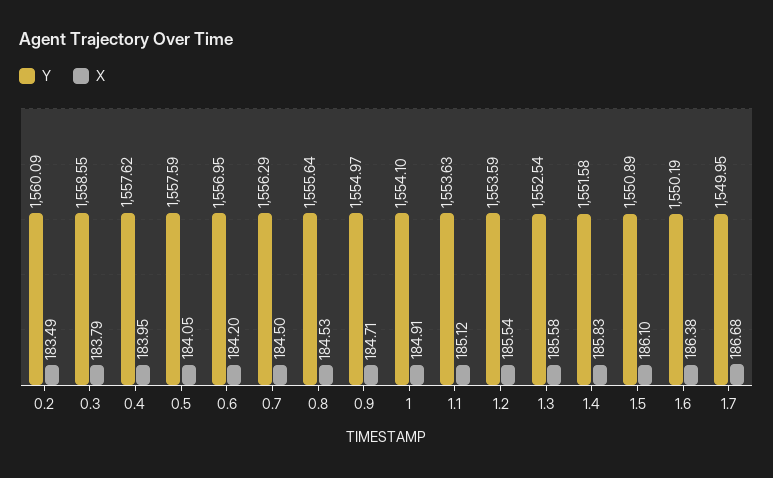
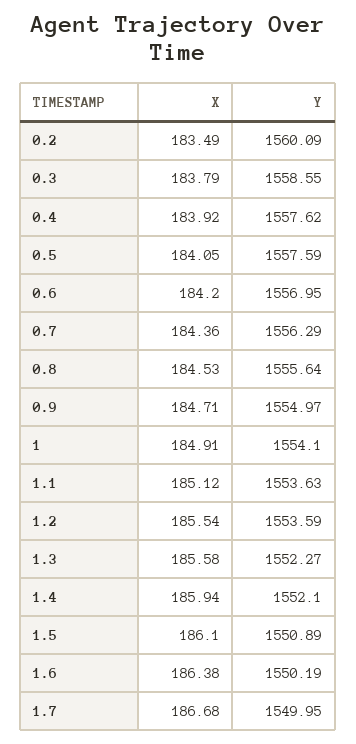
X, 0.4: 183.95 -> 183.92
X, 0.7: 184.5 -> 184.36
Y, 1.3: 1552.54 -> 1552.27
Y, 1.4: 1551.58 -> 1552.1
X, 1.4: 185.83 -> 185.94

